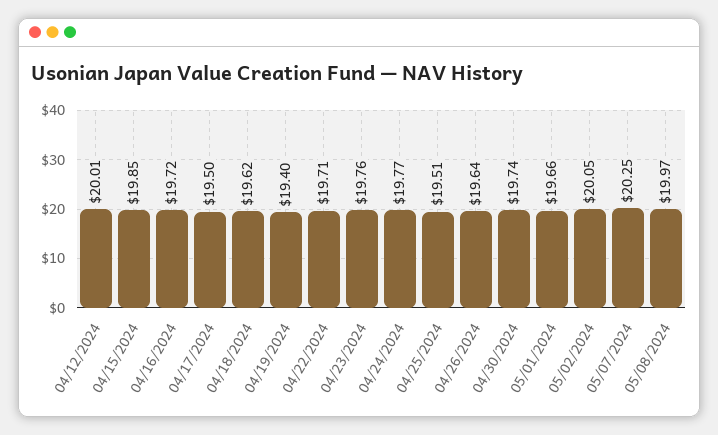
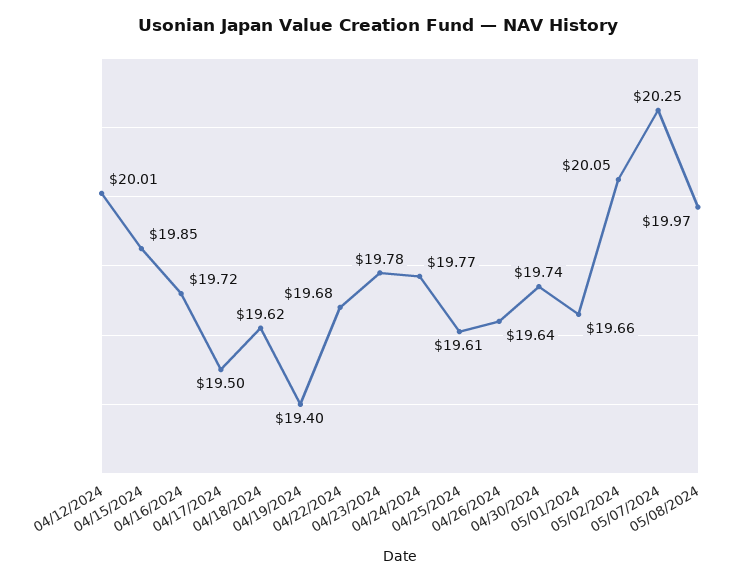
04/22/2024: 19.71 -> 19.68
04/23/2024: 19.76 -> 19.78
04/25/2024: 19.51 -> 19.61

